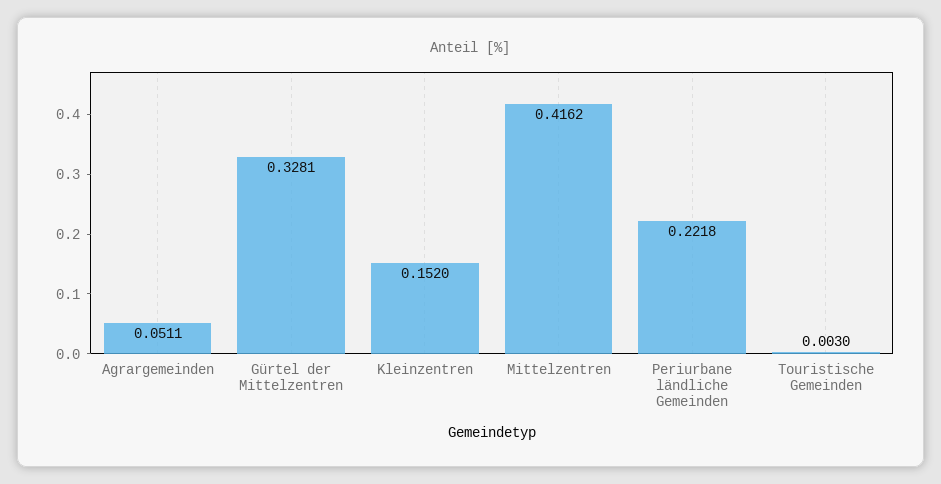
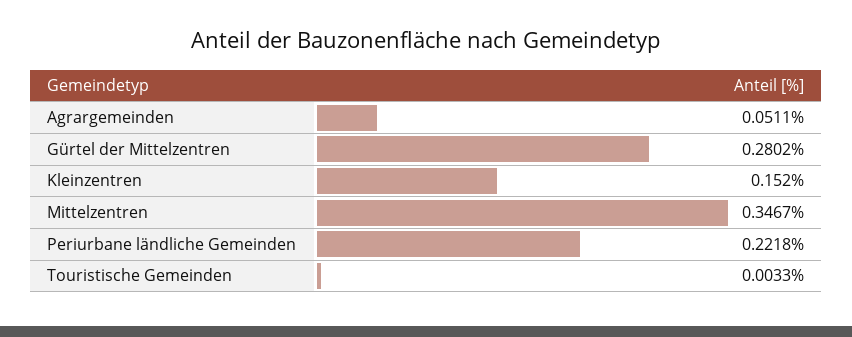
Gürtel der Mittelzentren: 0.3281 -> 0.2802
Mittelzentren: 0.4162 -> 0.3467
Touristische Gemeinden: 0.003 -> 0.0033

